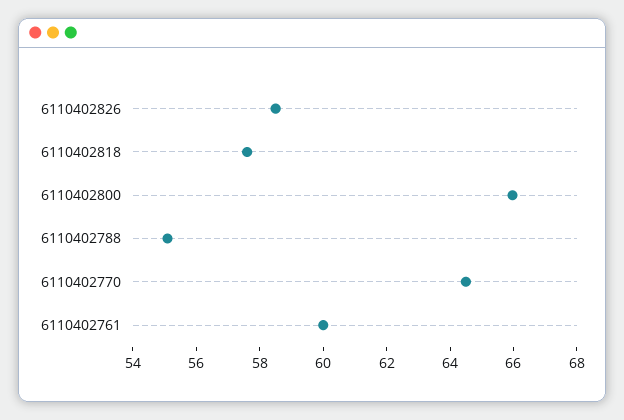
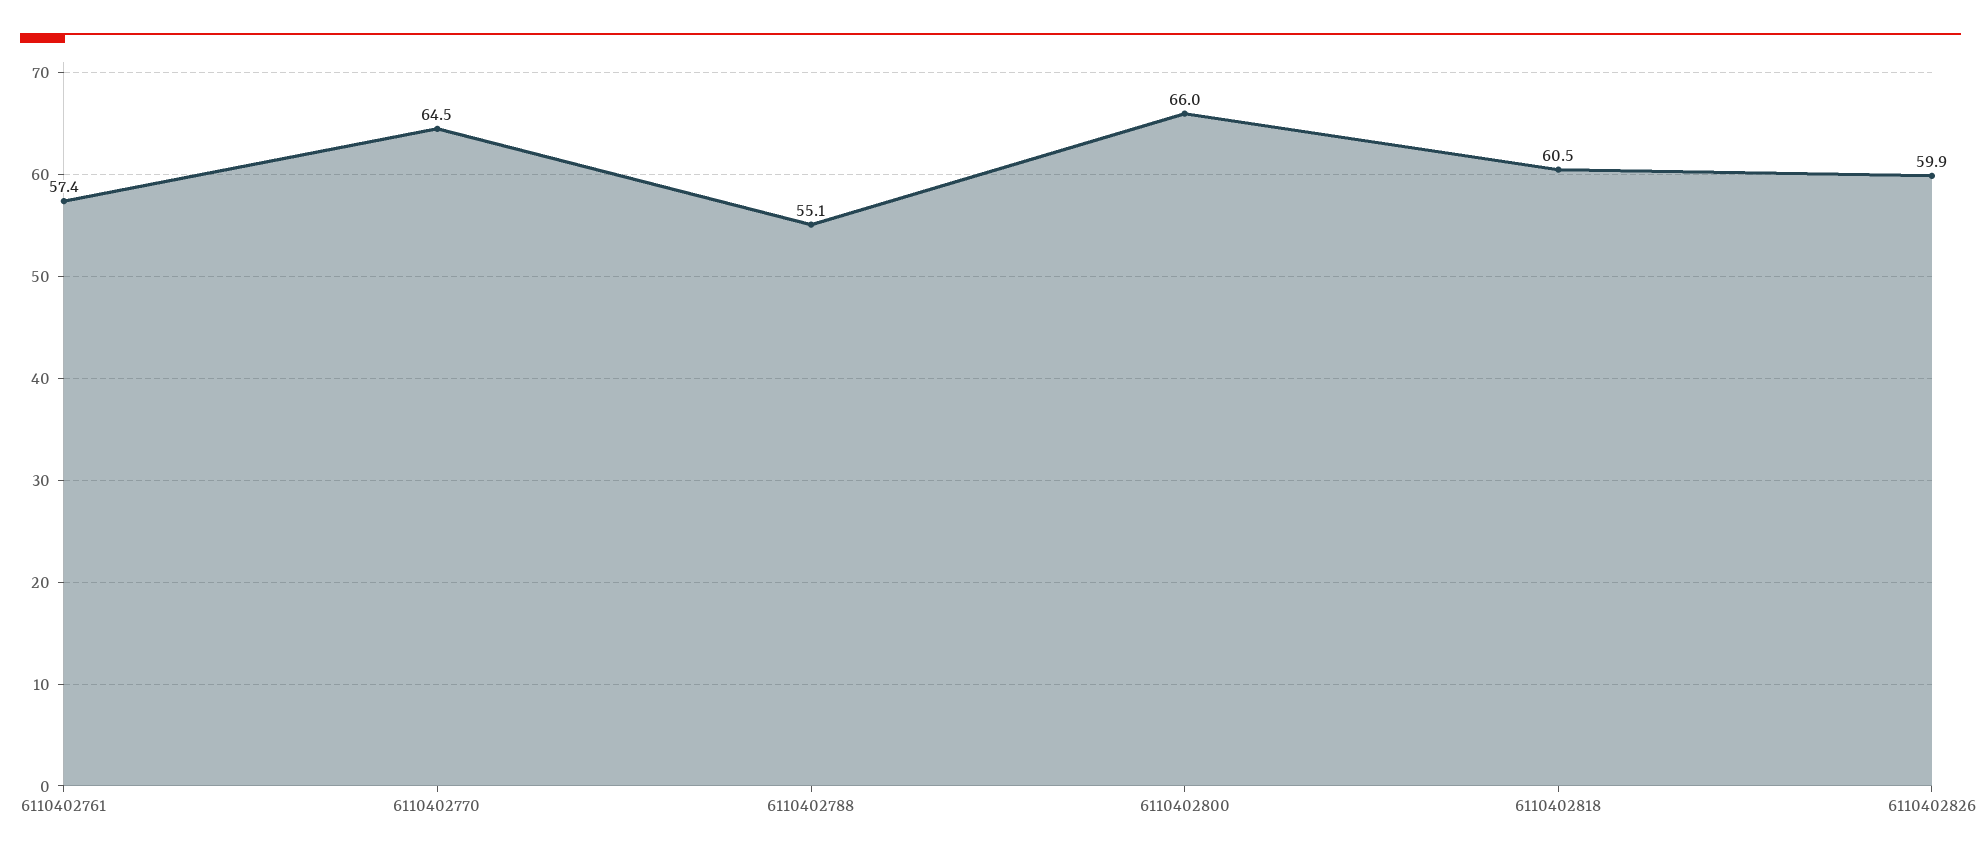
6110402826: 58.5 -> 59.9
6110402818: 57.5 -> 60.5
6110402761: 60 -> 57.4

